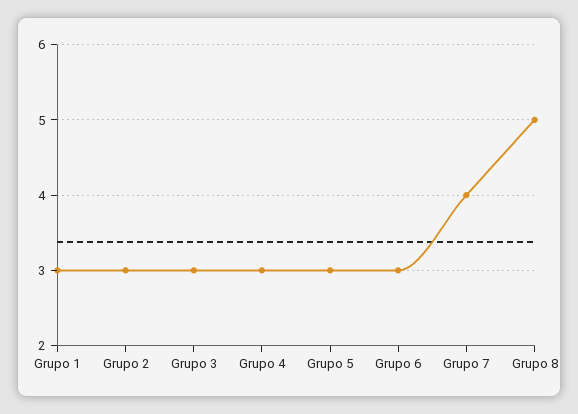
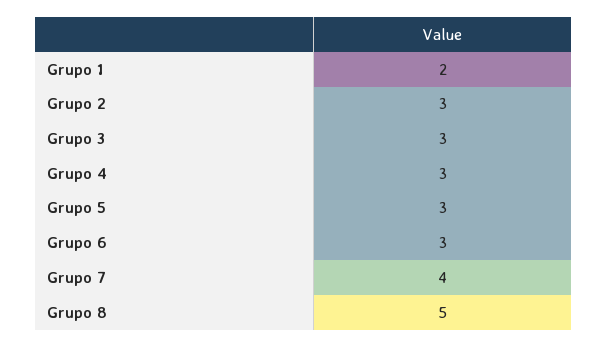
Grupo 1: 3 -> 2

